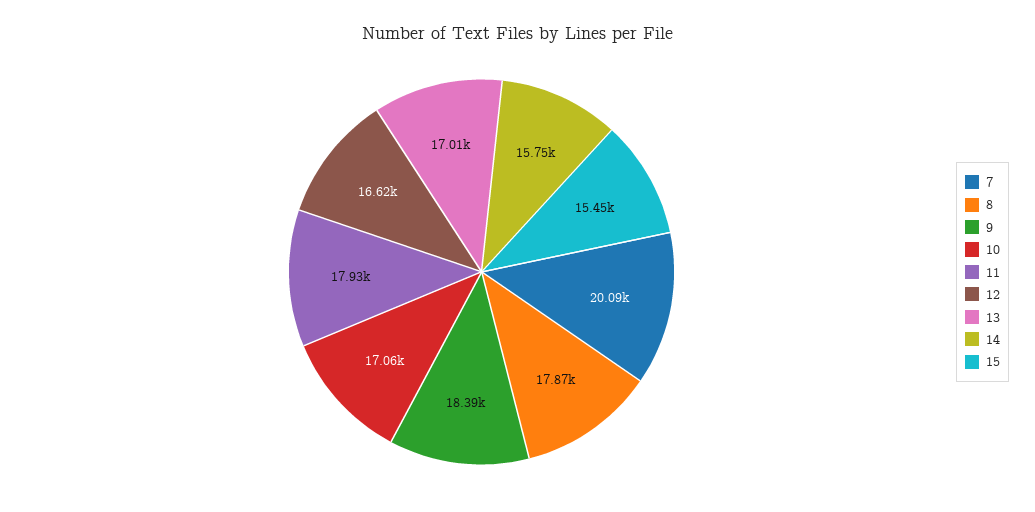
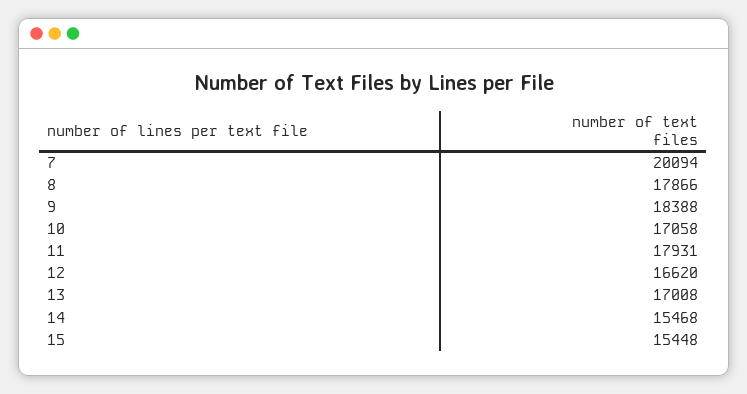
14: 15750 -> 15468

